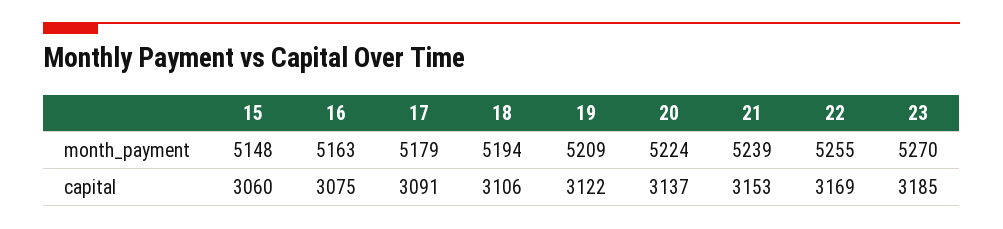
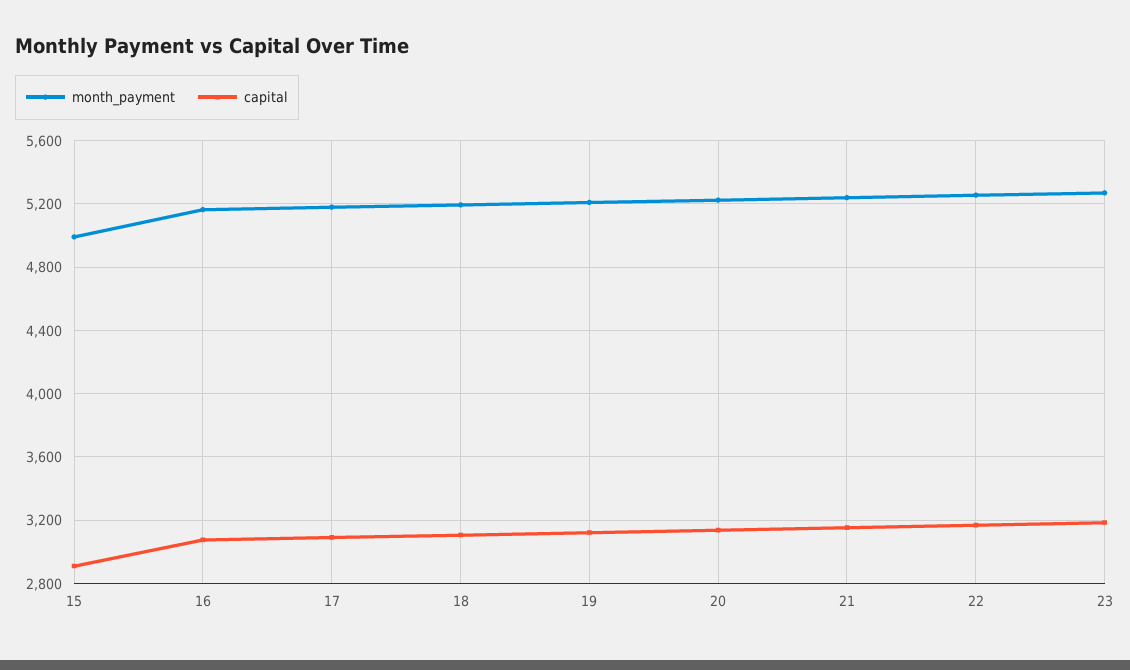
month_payment, 15: 5148 -> 5000
capital, 15: 3060 -> 2900

